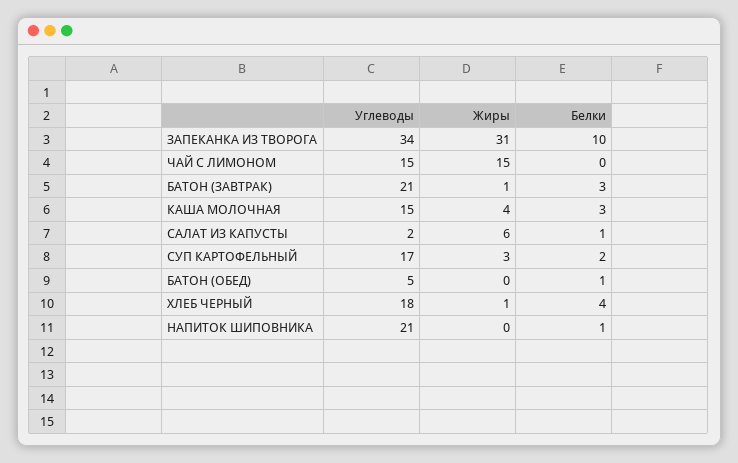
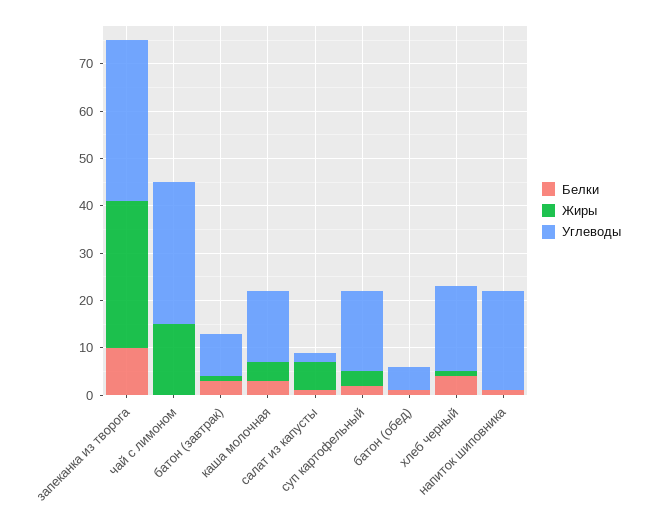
Углеводы, ЧАЙ С ЛИМОНОМ: 15 -> 30
Углеводы, БАТОН (ЗАВТРАК): 21 -> 10

